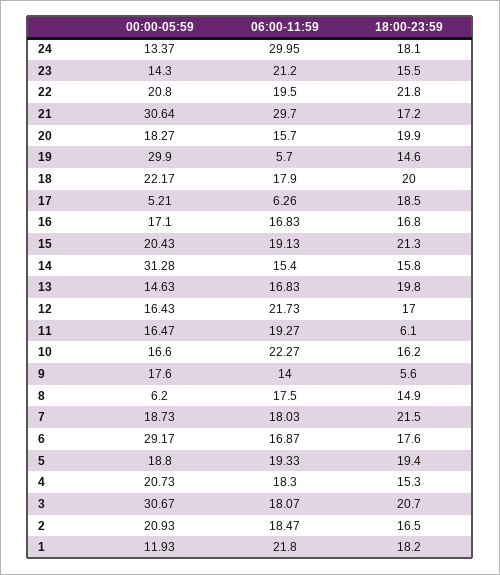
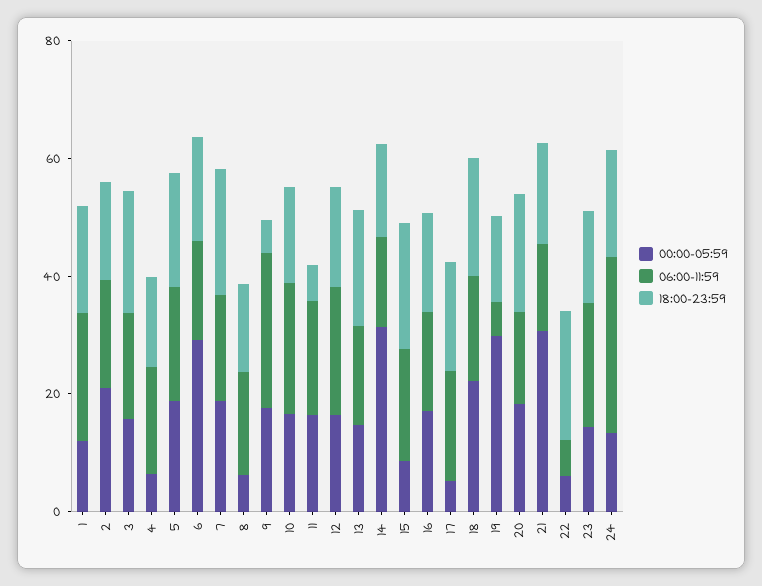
00:00-05:59, 22: 20.8 -> 5
06:00-11:59, 22: 19.5 -> 5
06:00-11:59, 21: 29.7 -> 15
06:00-11:59, 17: 6.26 -> 20
00:00-05:59, 15: 20.43 -> 10
06:00-11:59, 9: 14 -> 25
00:00-05:59, 4: 20.73 -> 5
00:00-05:59, 3: 30.67 -> 15

